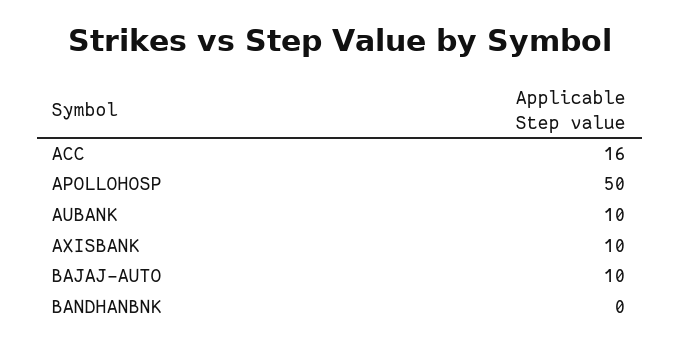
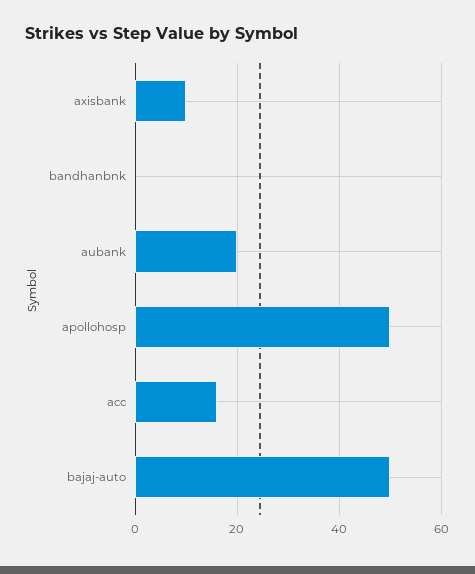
AUBANK: 10 -> 20
BAJAJ-AUTO: 10 -> 50

